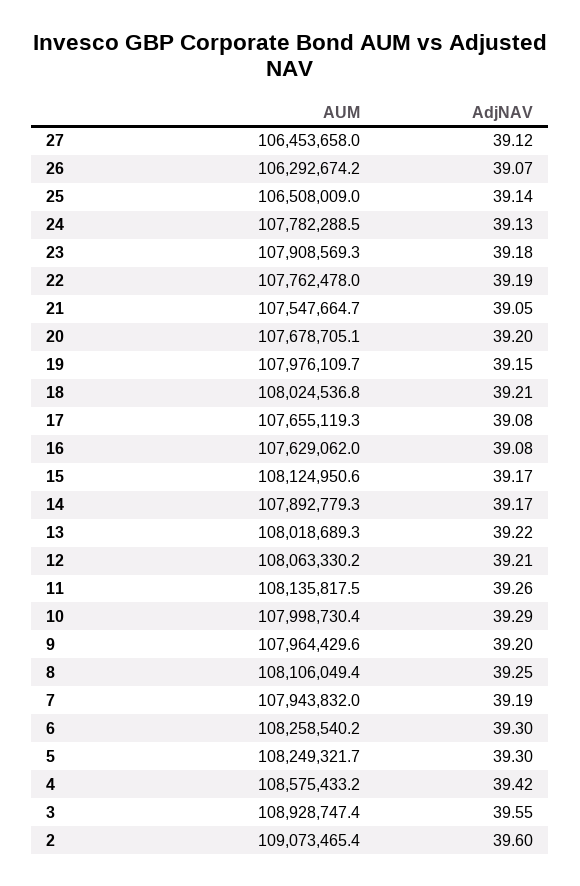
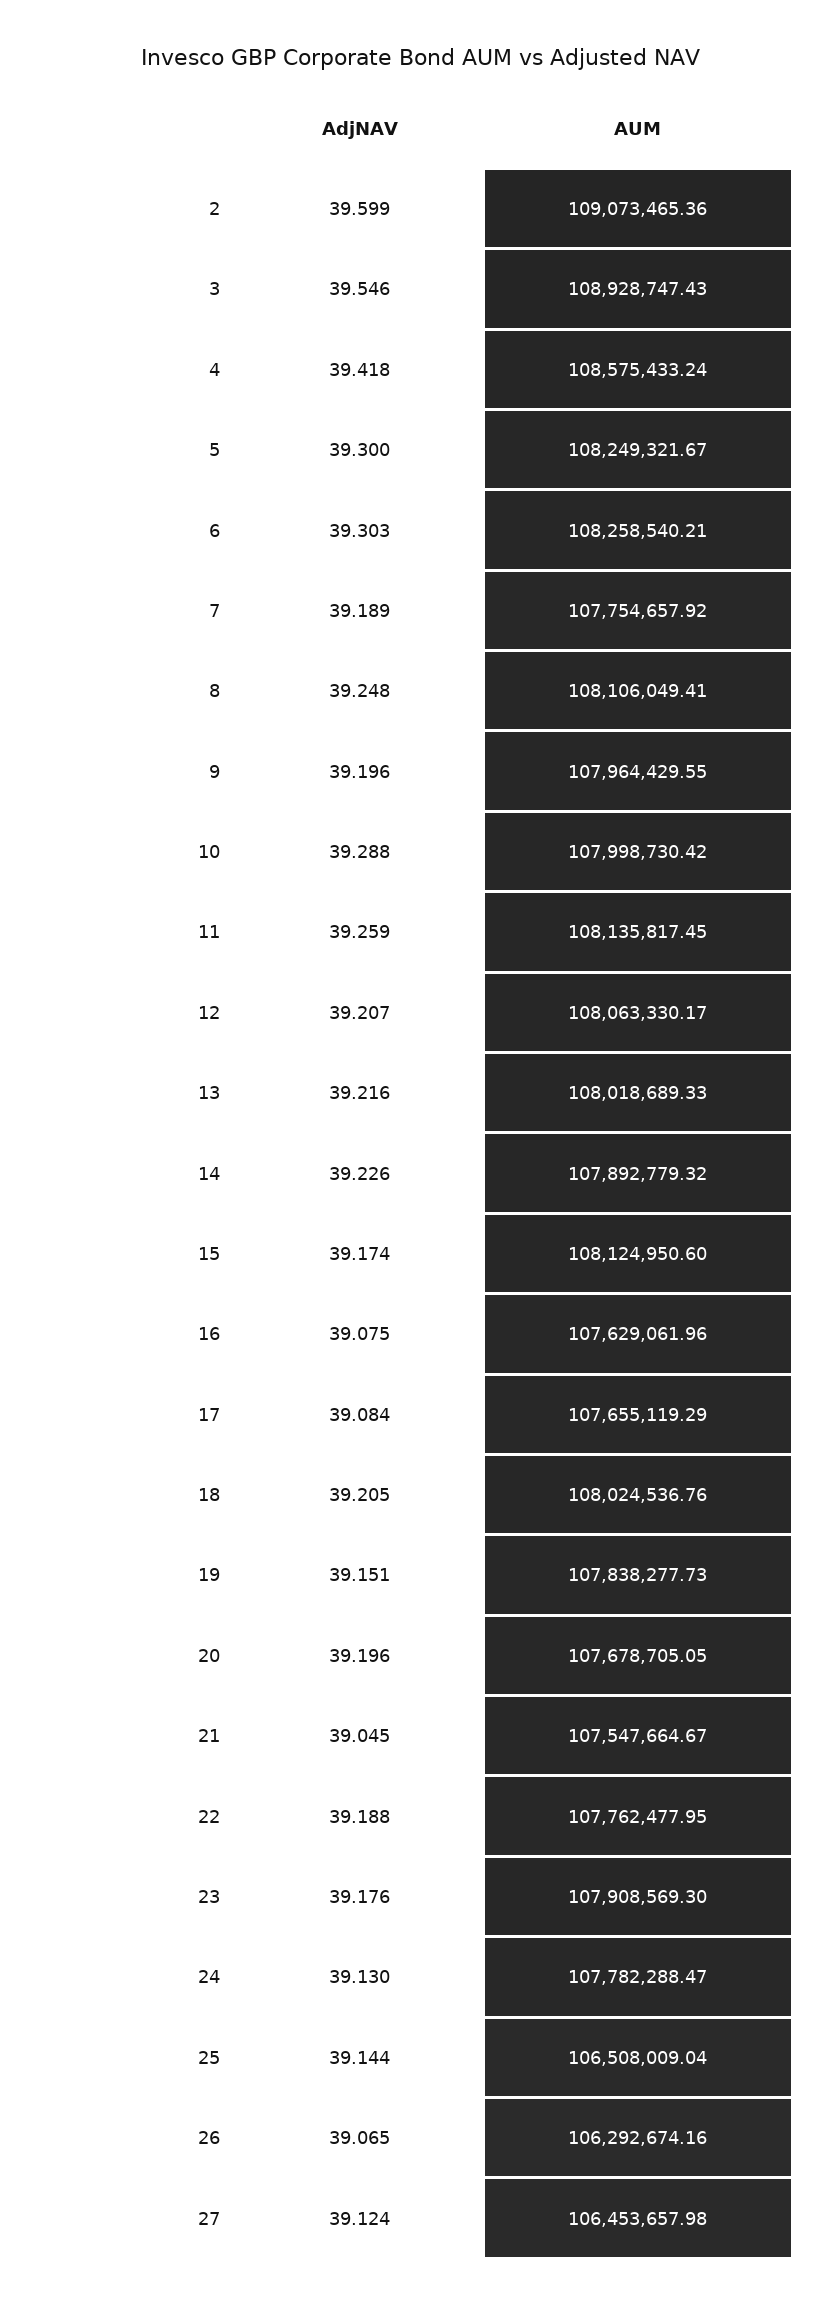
AUM, 19: 107976109.7 -> 107838277.73
AdjNAV, 14: 39.17 -> 39.226
AUM, 7: 107943832 -> 107754657.92

